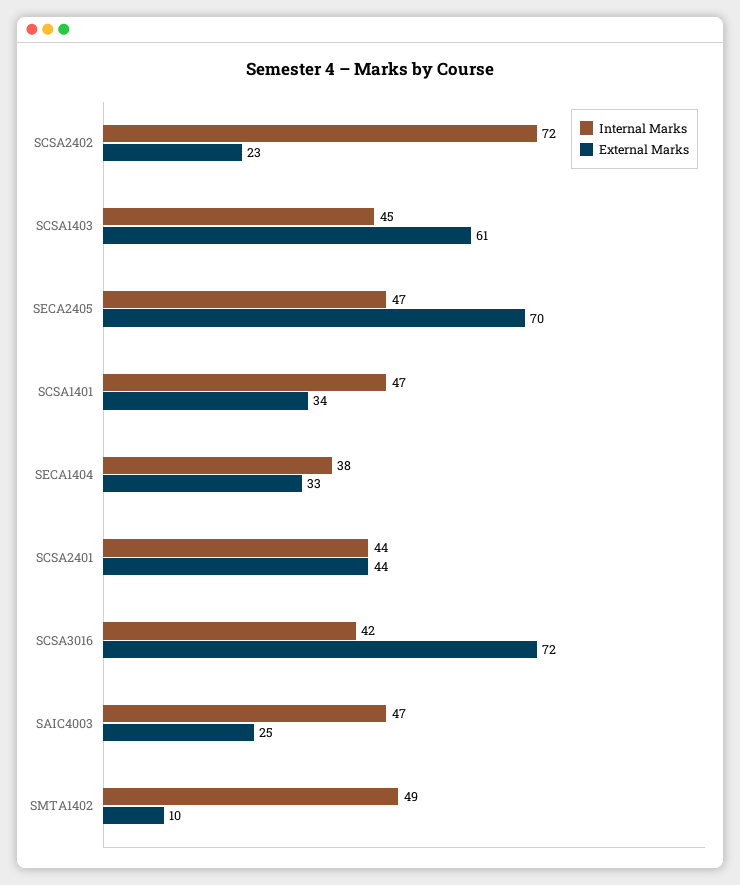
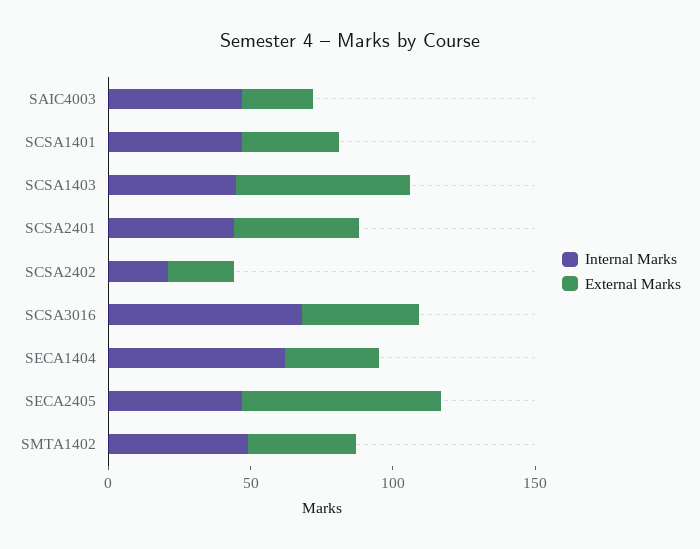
Internal Marks, SCSA2402: 72 -> 20
Internal Marks, SECA1404: 38 -> 60
Internal Marks, SCSA3016: 42 -> 70
External Marks, SCSA3016: 72 -> 40
External Marks, SMTA1402: 10 -> 40

